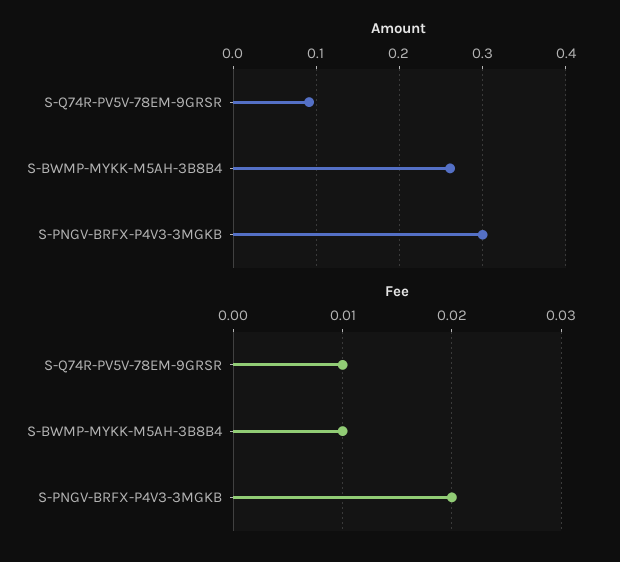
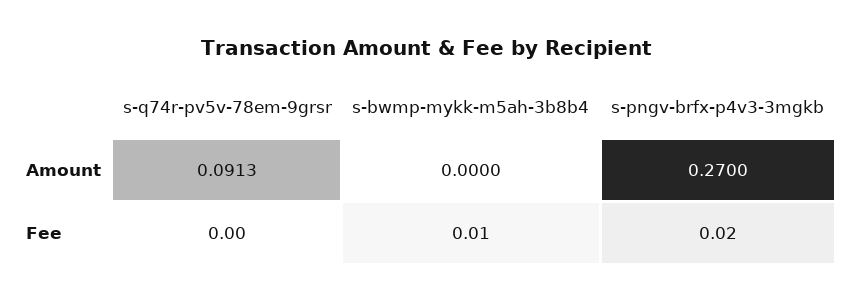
Amount, S-BWMP-MYKK-M5AH-3B8B4: 0.26 -> 0
Amount, S-PNGV-BRFX-P4V3-3MGKB: 0.3 -> 0.27
Fee, S-Q74R-PV5V-78EM-9GRSR: 0.01 -> 0

